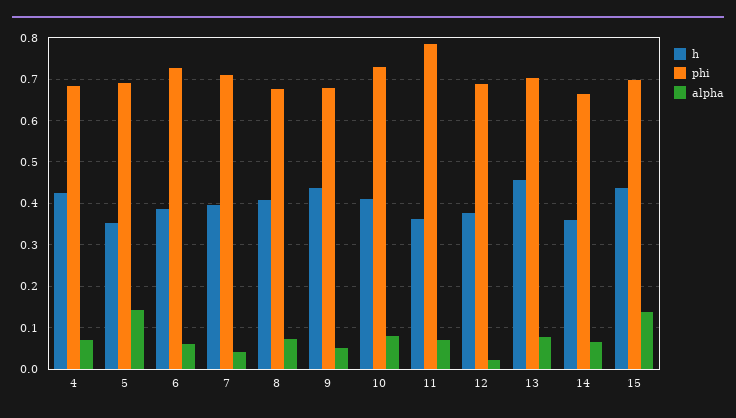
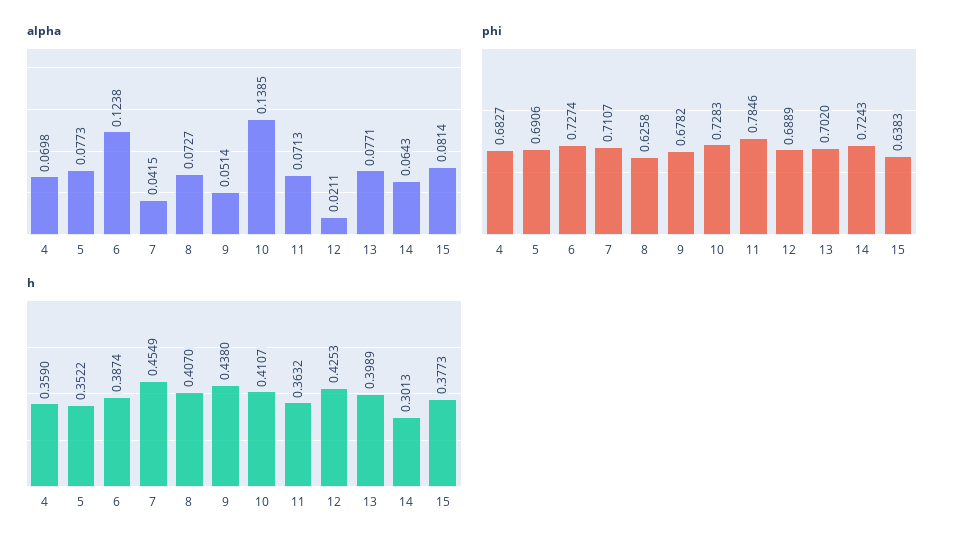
h, 4: 0.42 -> 0.359
alpha, 5: 0.14 -> 0.0773
alpha, 6: 0.06 -> 0.1238
h, 7: 0.4 -> 0.4549
phi, 8: 0.68 -> 0.6258
alpha, 10: 0.08 -> 0.1385
h, 12: 0.38 -> 0.4253
h, 13: 0.46 -> 0.3989
h, 14: 0.36 -> 0.3013
phi, 14: 0.66 -> 0.7243
h, 15: 0.44 -> 0.3773
phi, 15: 0.7 -> 0.6383
alpha, 15: 0.14 -> 0.0814

